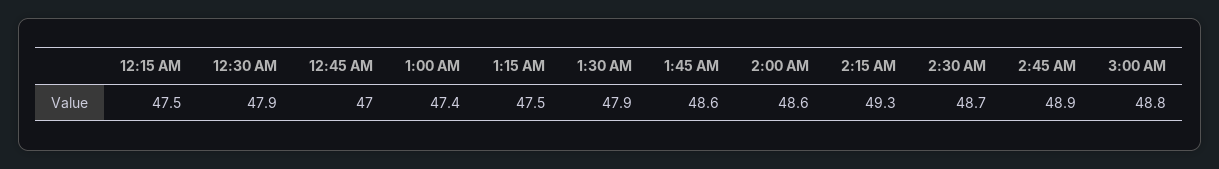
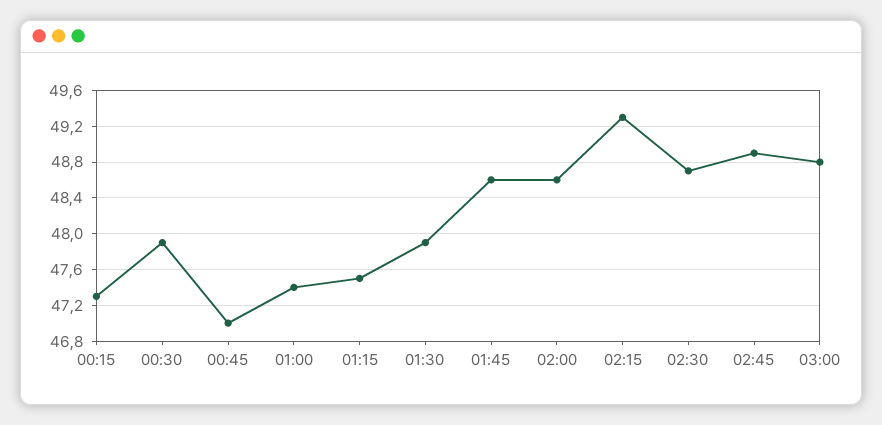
12:15 AM: 47.5 -> 47.3

